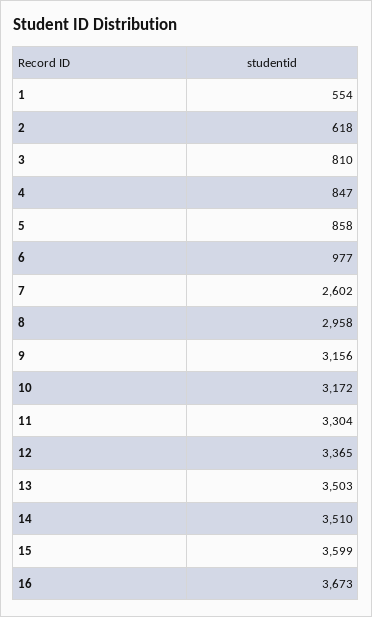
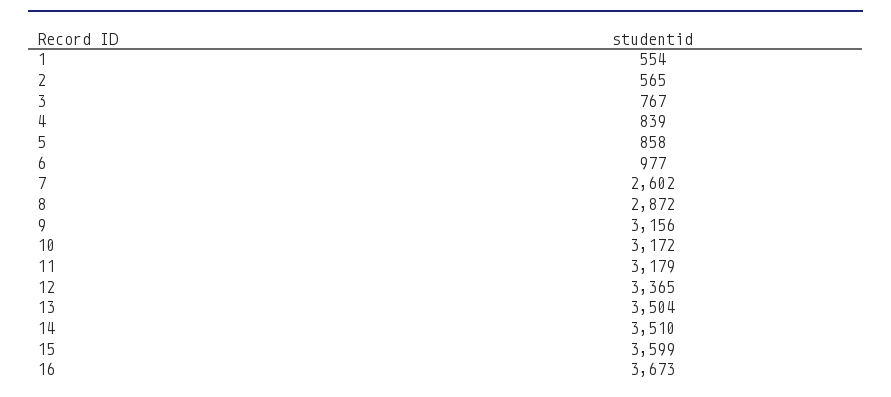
2: 618 -> 565
3: 810 -> 767
4: 847 -> 839
8: 2958 -> 2872
11: 3304 -> 3179
13: 3503 -> 3504

